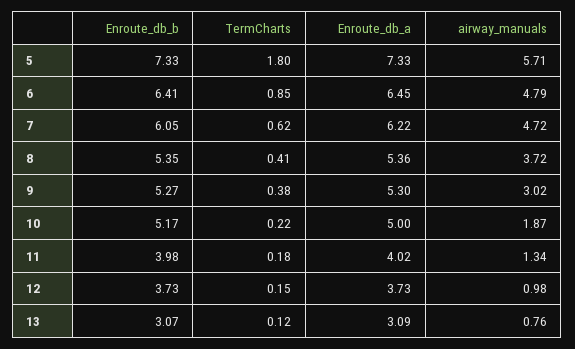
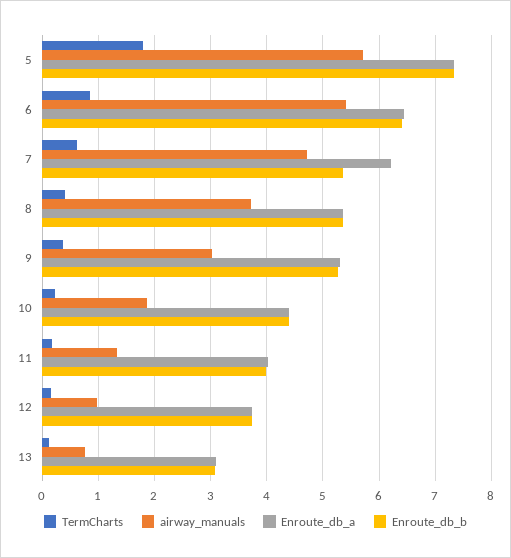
airway_manuals, 6: 4.79 -> 5.4
Enroute_db_b, 7: 6.05 -> 5.4
Enroute_db_b, 10: 5.17 -> 4.4
Enroute_db_a, 10: 5 -> 4.4

